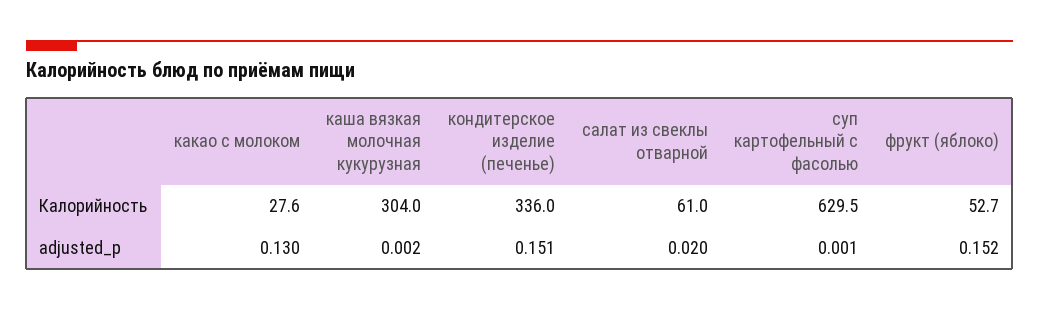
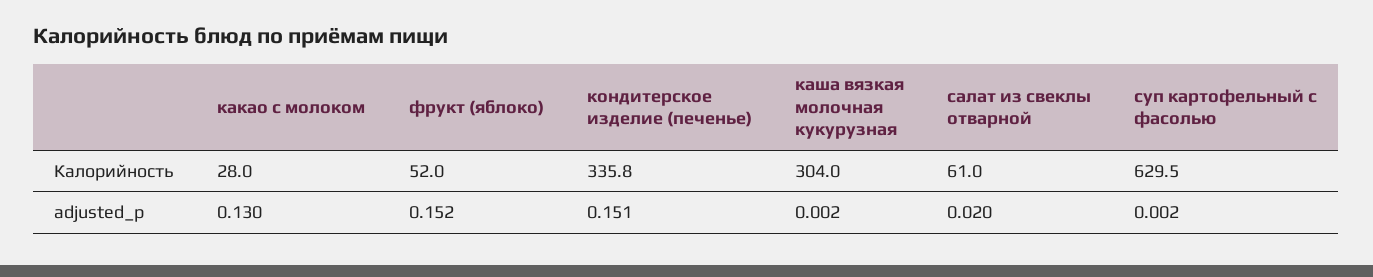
какао с молоком, Калорийность: 27.6 -> 28
кондитерское изделие (печенье), Калорийность: 336 -> 335.8
фрукт (яблоко), Калорийность: 52.7 -> 52
суп картофельный с фасолью, adjusted_p: 0.001 -> 0.002

